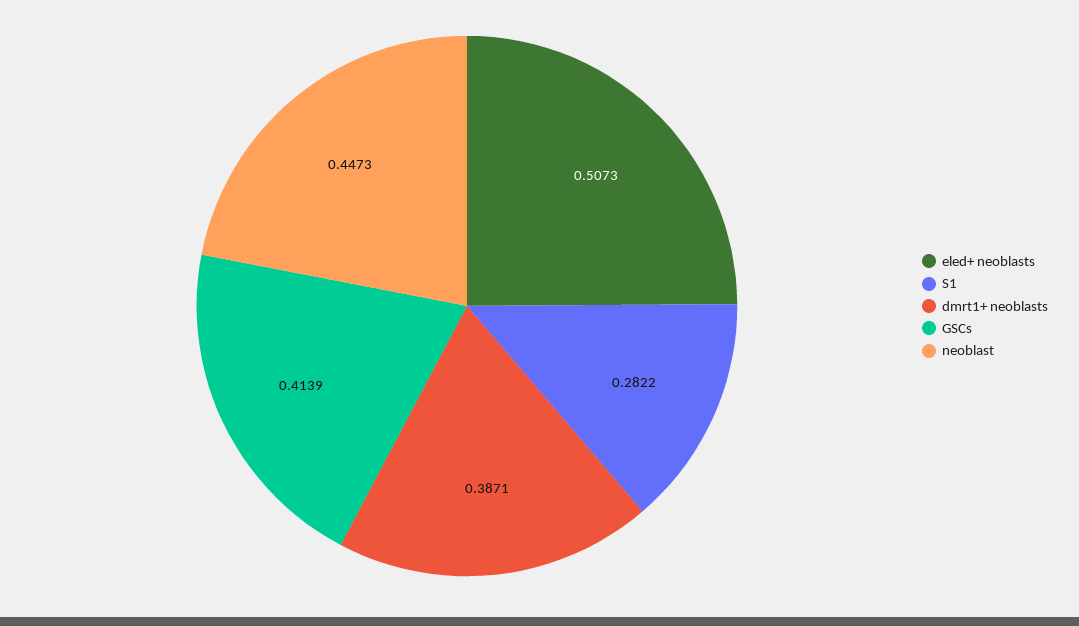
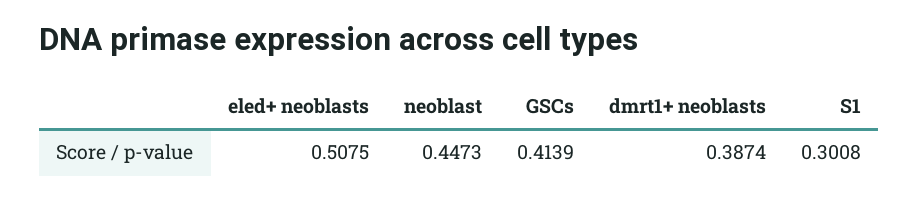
eled+ neoblasts: 0.5073 -> 0.5075
S1: 0.2822 -> 0.3008
dmrt1+ neoblasts: 0.3871 -> 0.3874

